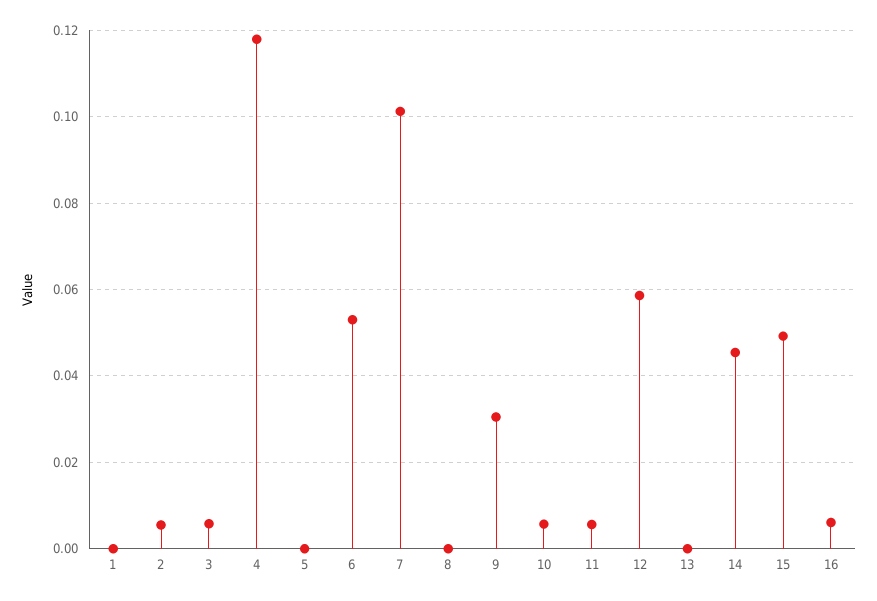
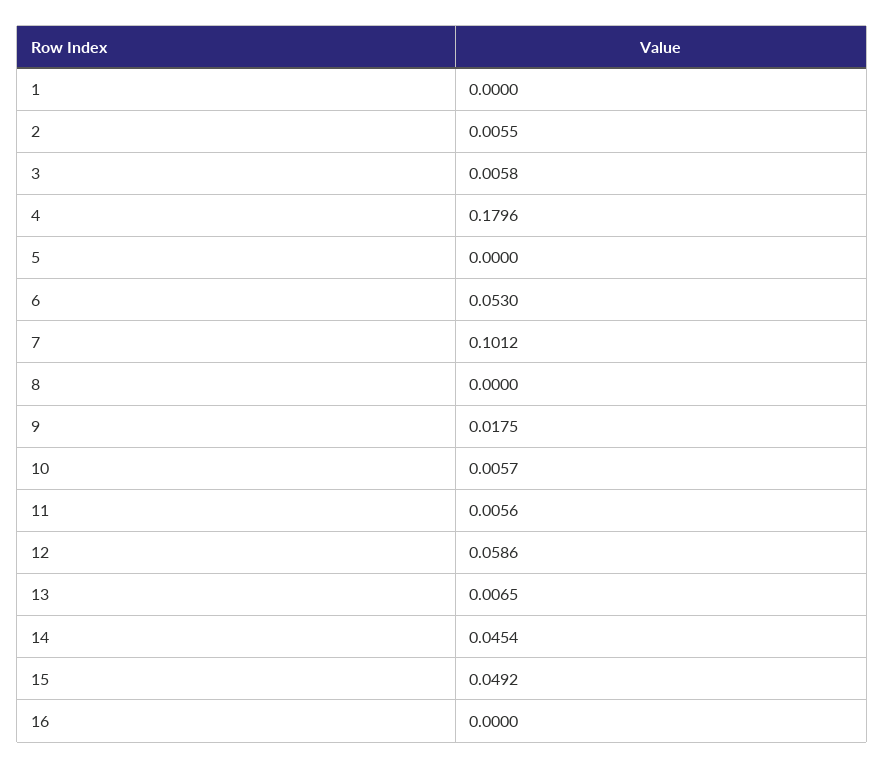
4: 0.118 -> 0.1796
9: 0.03 -> 0.0175
13: 0 -> 0.0065
16: 0.006 -> 0

